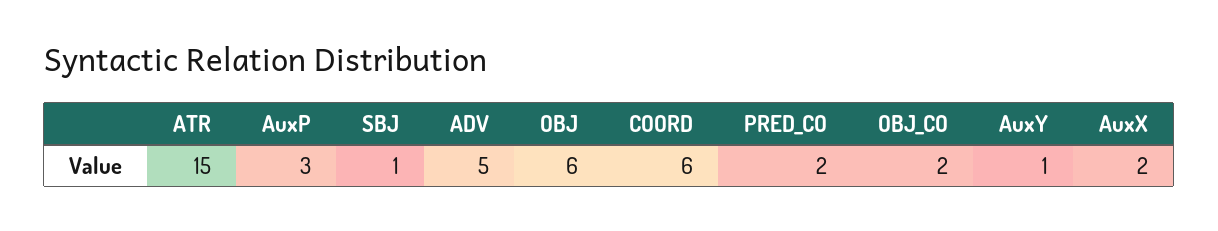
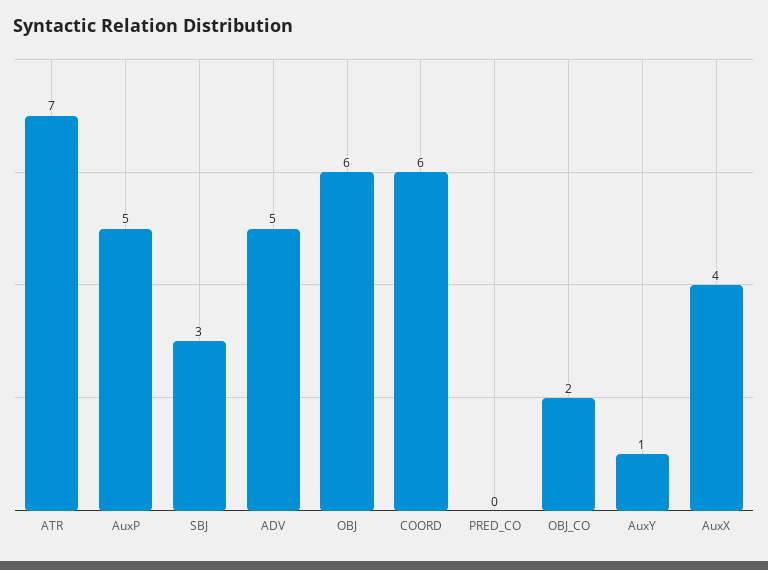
ATR: 15 -> 7
AuxP: 3 -> 5
SBJ: 1 -> 3
PRED_CO: 2 -> 0
AuxX: 2 -> 4

